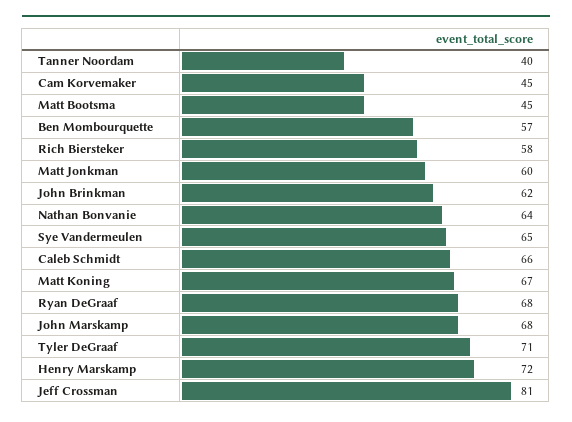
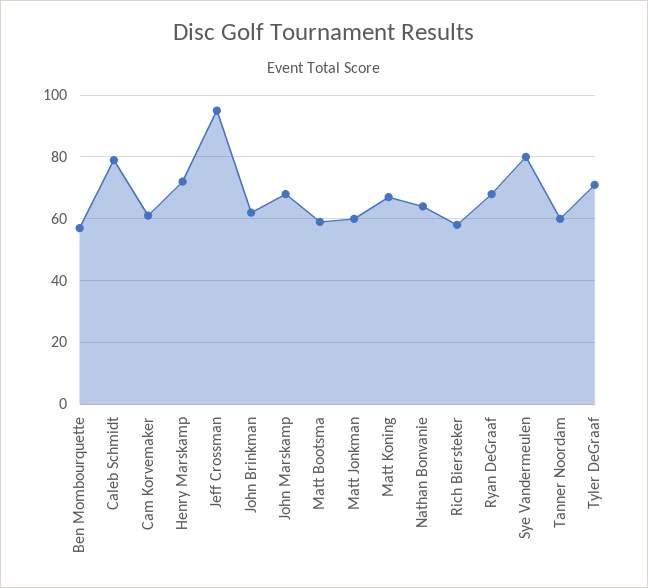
Tanner Noordam: 40 -> 60
Cam Korvemaker: 45 -> 60
Matt Bootsma: 45 -> 60
Sye Vandermeulen: 65 -> 80
Caleb Schmidt: 66 -> 80
Jeff Crossman: 81 -> 95

